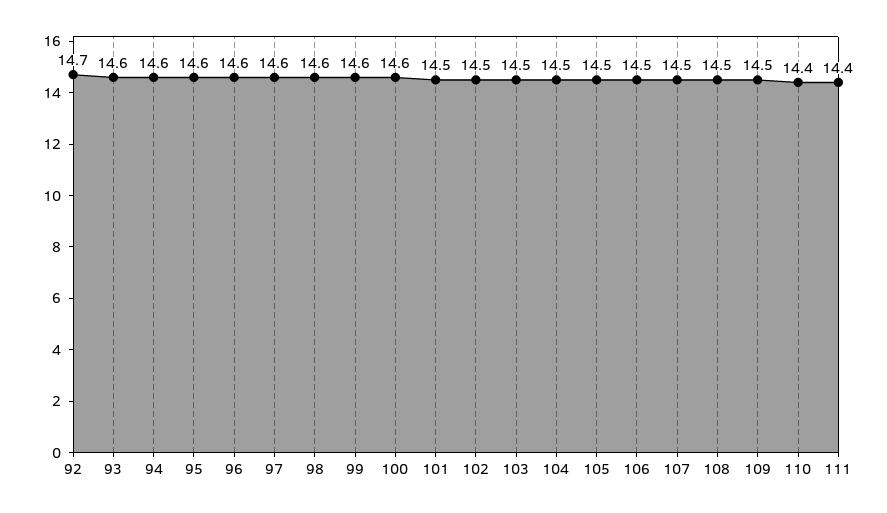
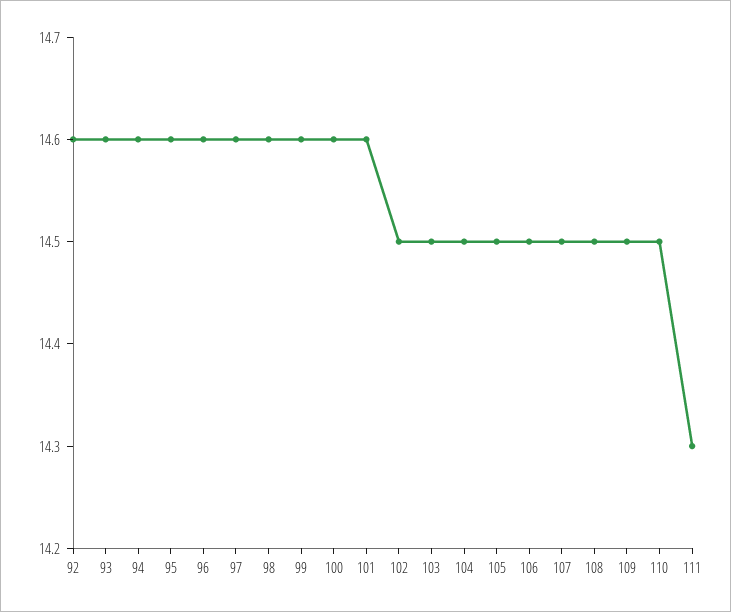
92: 14.7 -> 14.6
101: 14.5 -> 14.6
110: 14.4 -> 14.5
111: 14.4 -> 14.3

